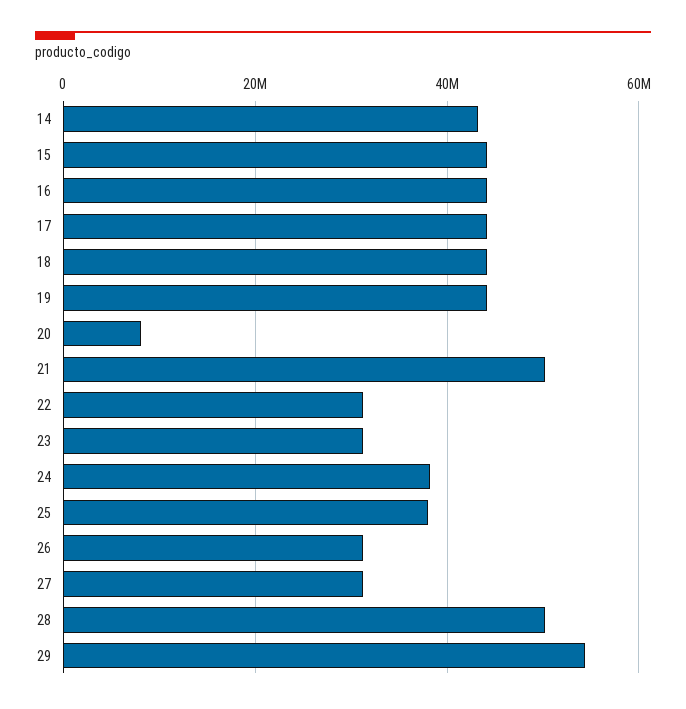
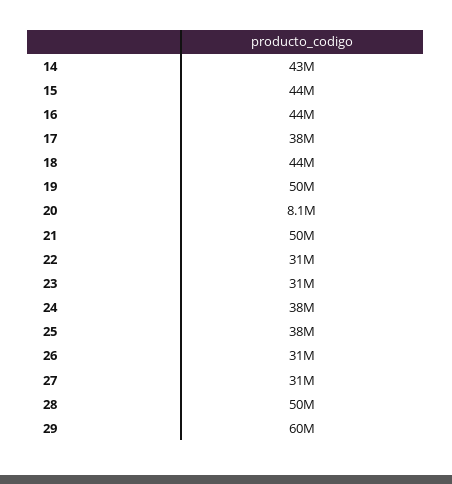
17: 44000000 -> 38000000
19: 44000000 -> 50000000
29: 54000000 -> 60000000

